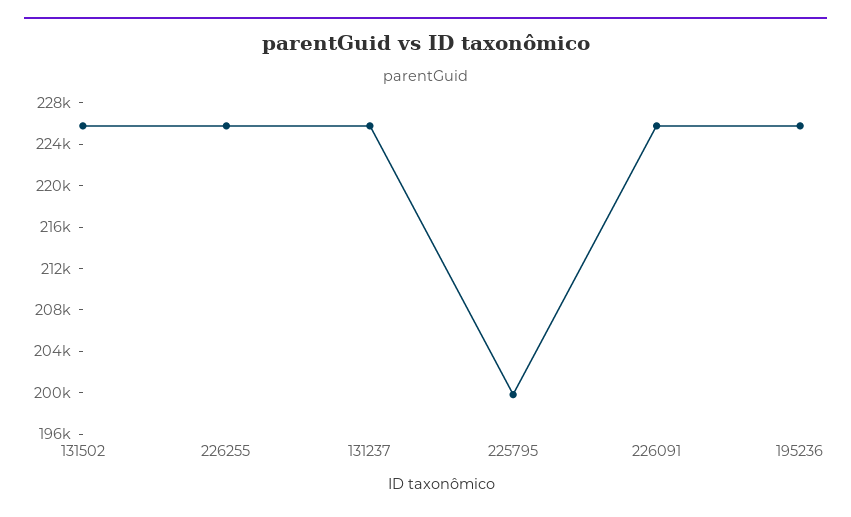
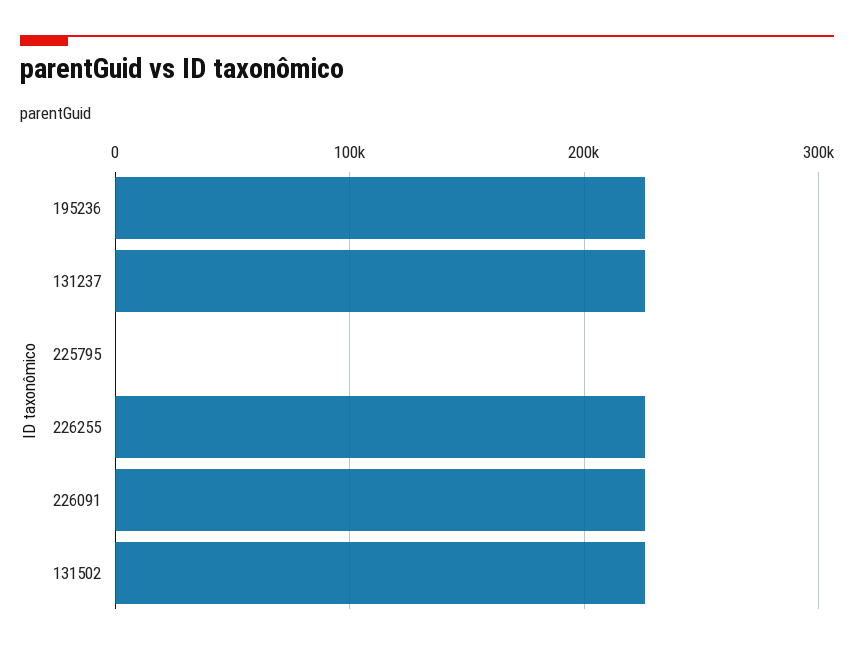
225795: 200000 -> 0

